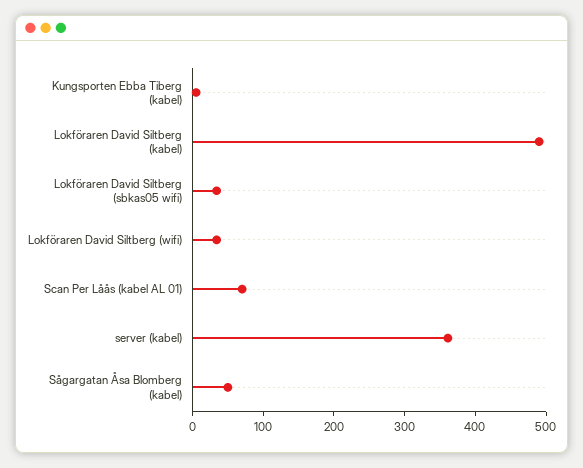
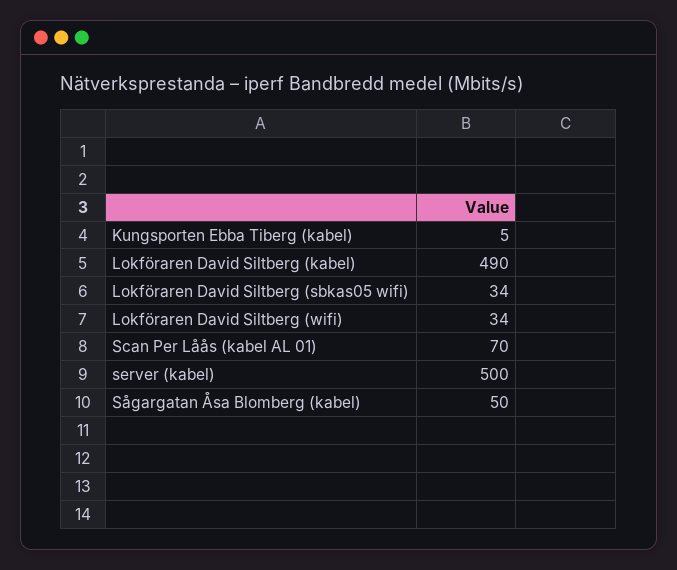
server (kabel): 360 -> 500

